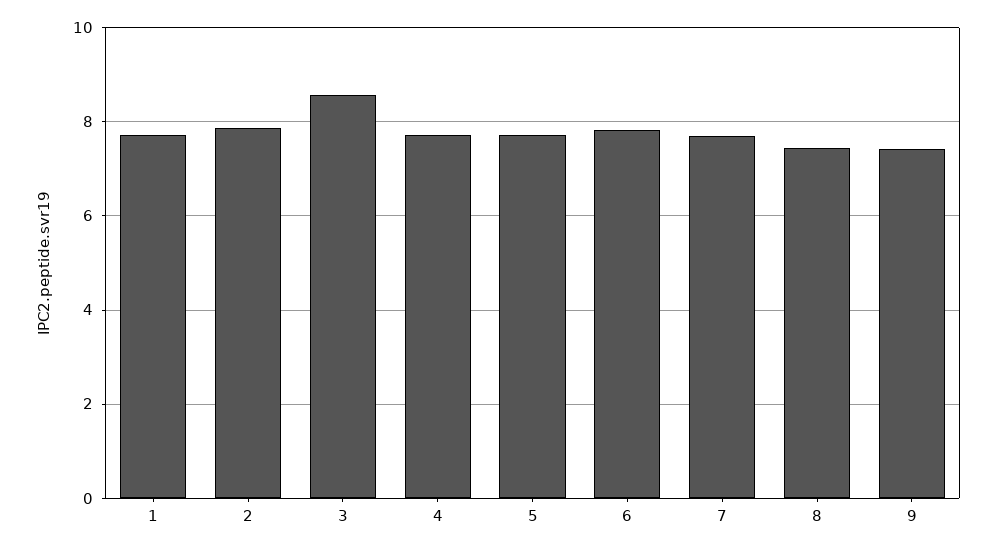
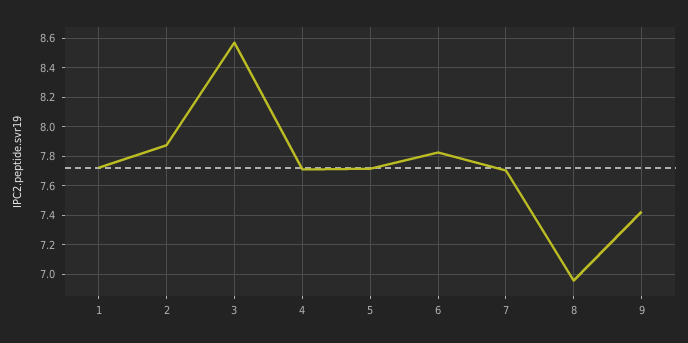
8: 7.4 -> 6.95

